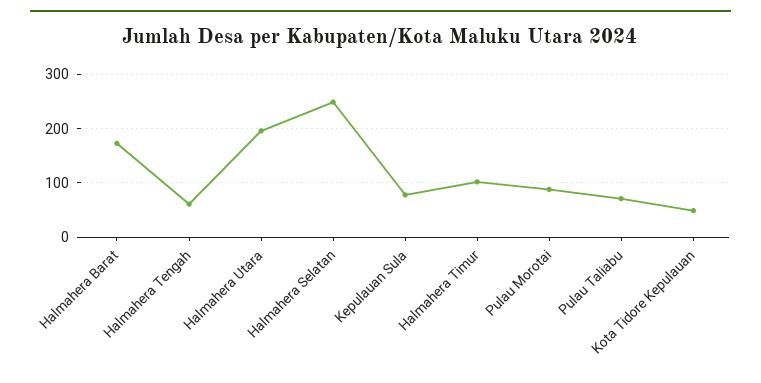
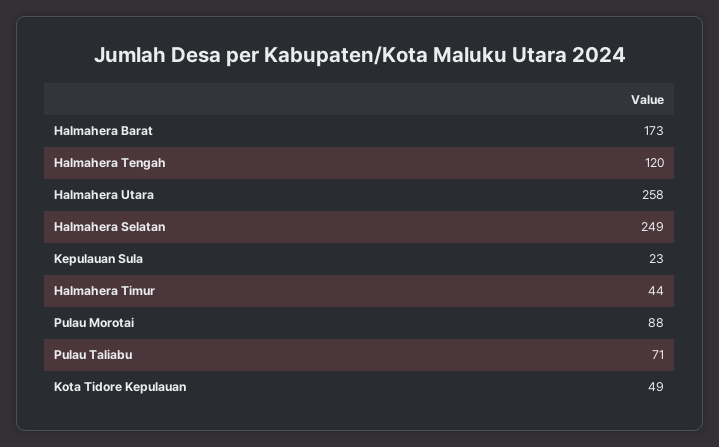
Halmahera Tengah: 60 -> 120
Halmahera Utara: 200 -> 258
Kepulauan Sula: 80 -> 23
Halmahera Timur: 100 -> 44

